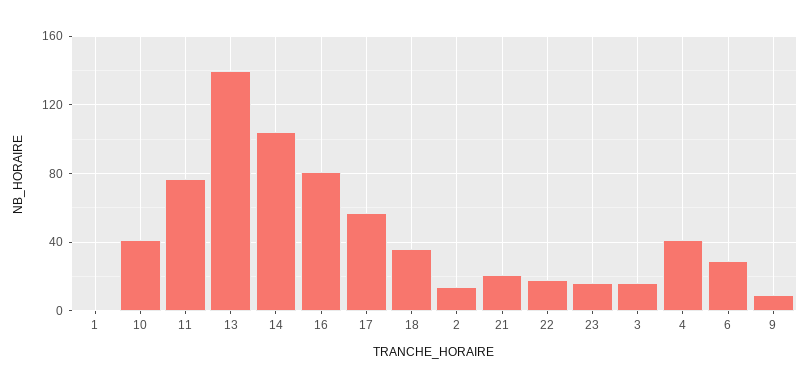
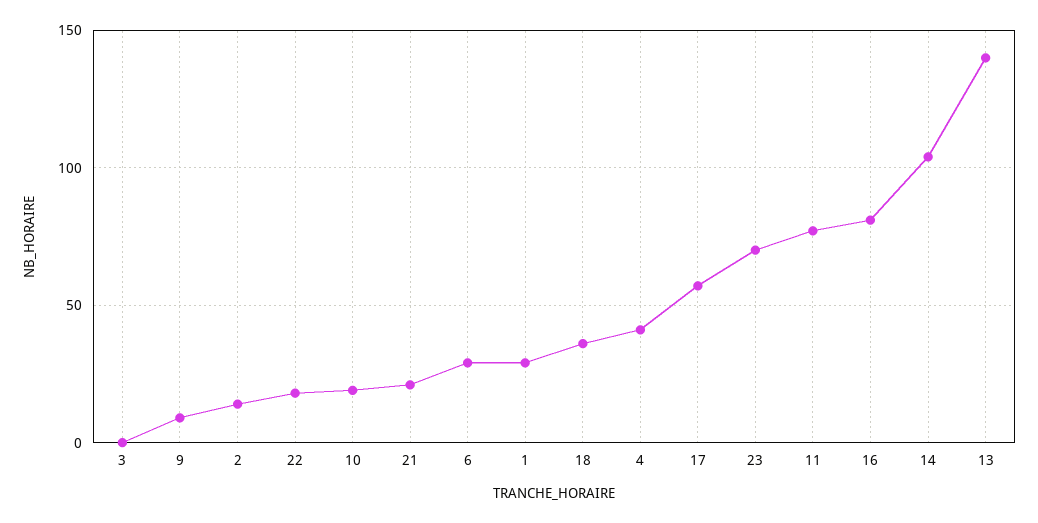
1: 0 -> 30
10: 40 -> 20
23: 15 -> 70
3: 15 -> 0

